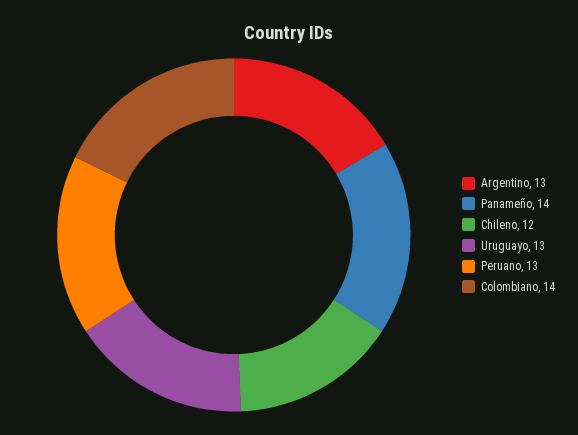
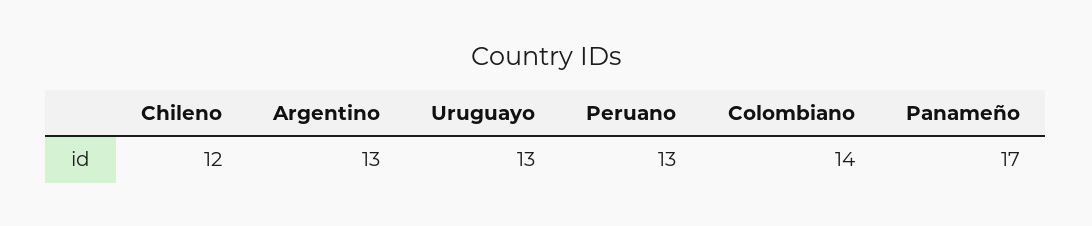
Panameño: 14 -> 17

